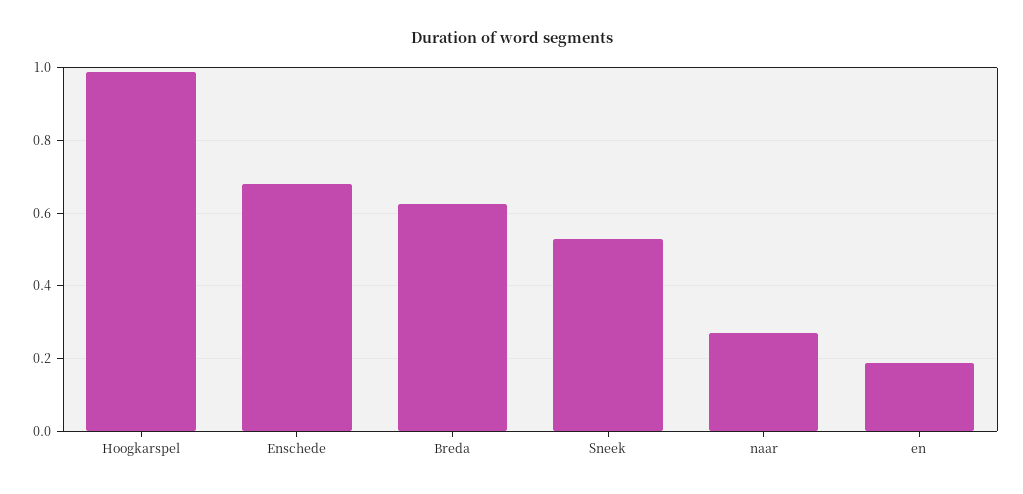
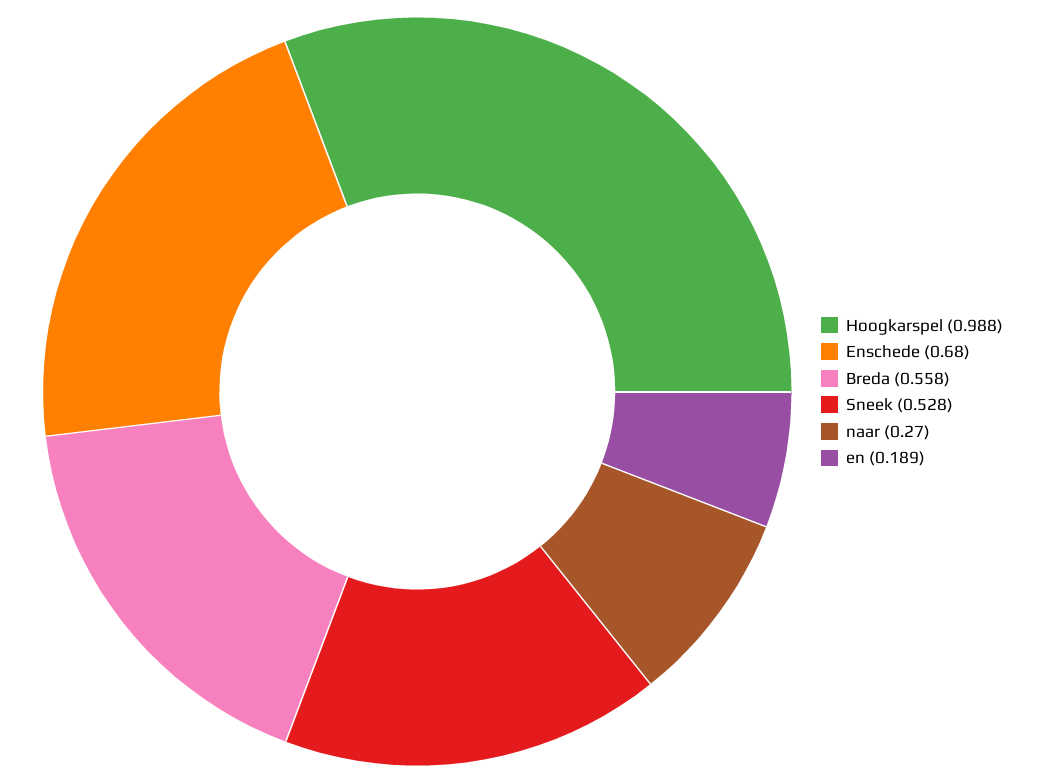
Breda: 0.62 -> 0.558

